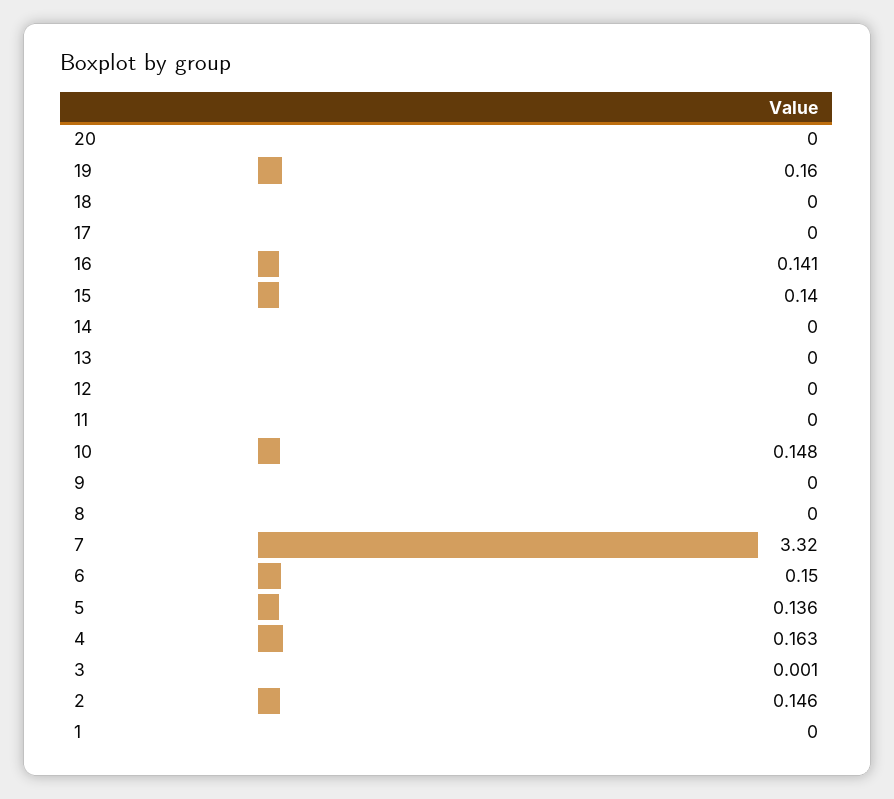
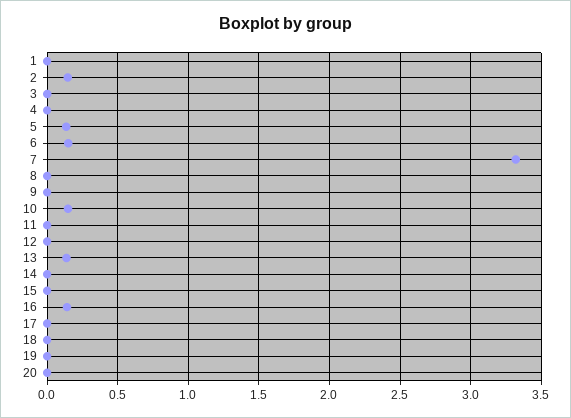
19: 0.16 -> 0
15: 0.14 -> 0
13: 0 -> 0.15
4: 0.163 -> 0

